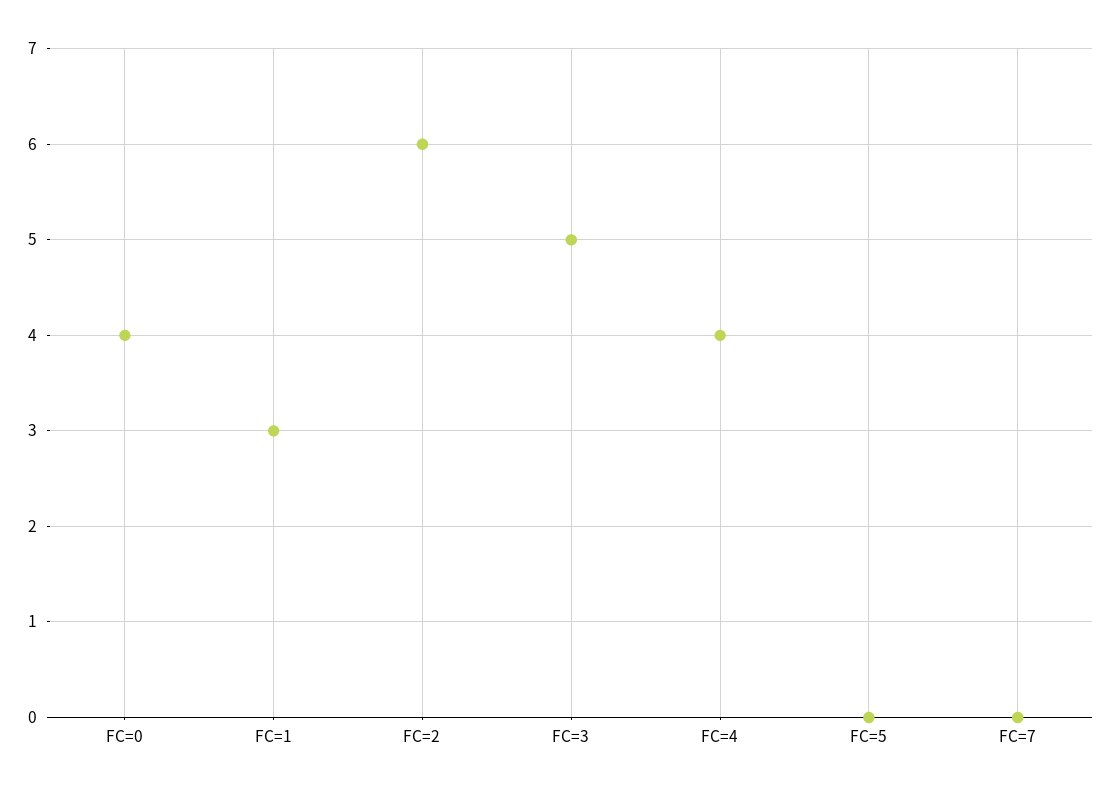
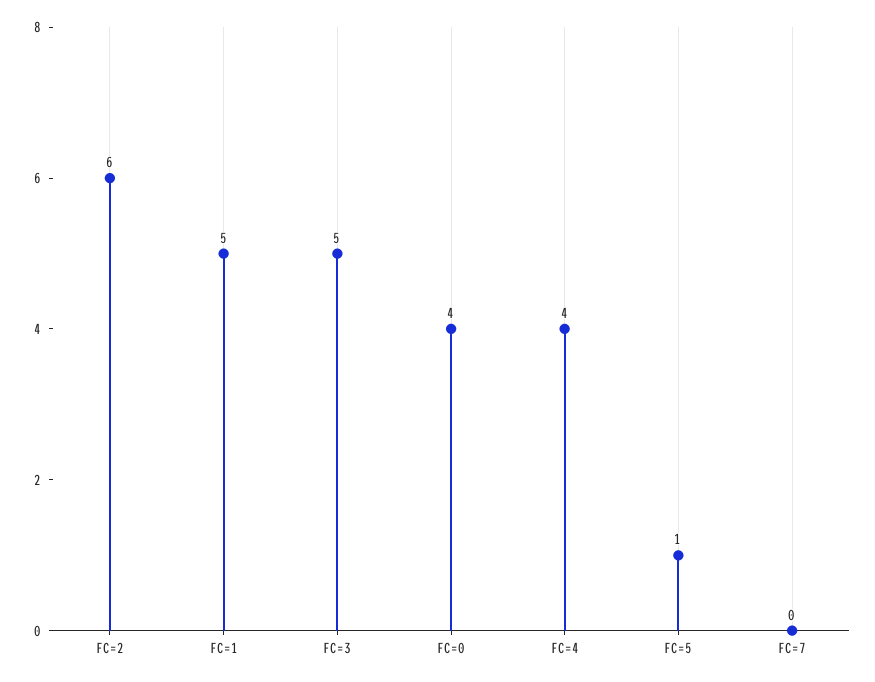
FC=1: 3 -> 5
FC=5: 0 -> 1

